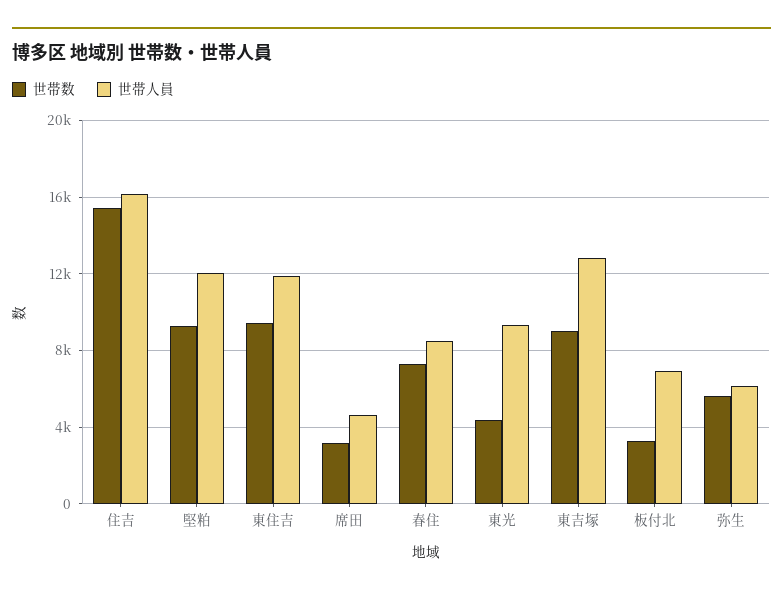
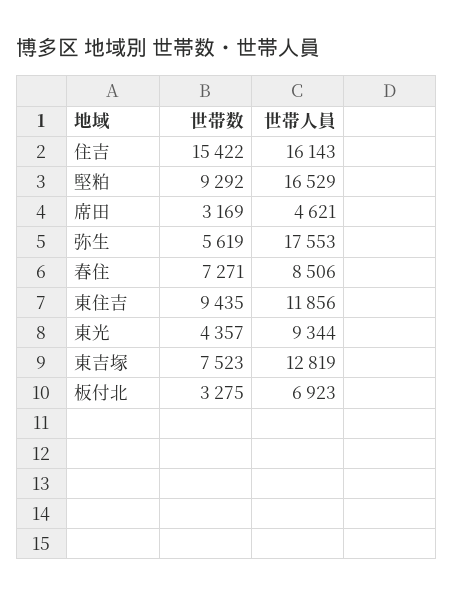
世帯人員, 堅粕: 12000 -> 16529
世帯数, 東吉塚: 9000 -> 7523
世帯人員, 弥生: 6000 -> 17553

